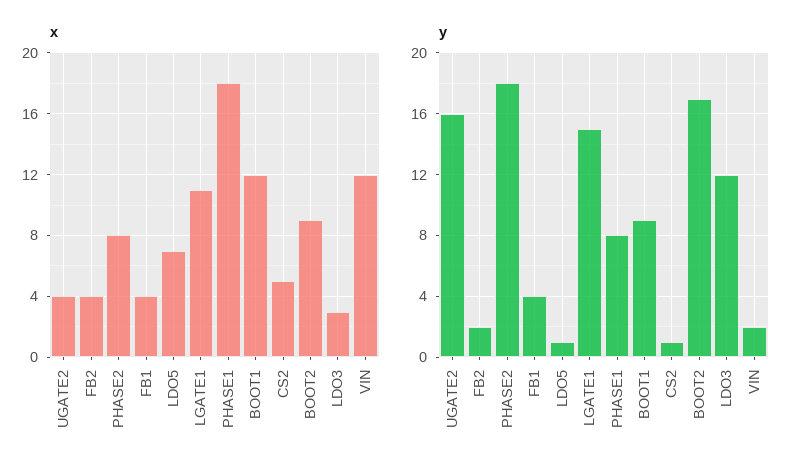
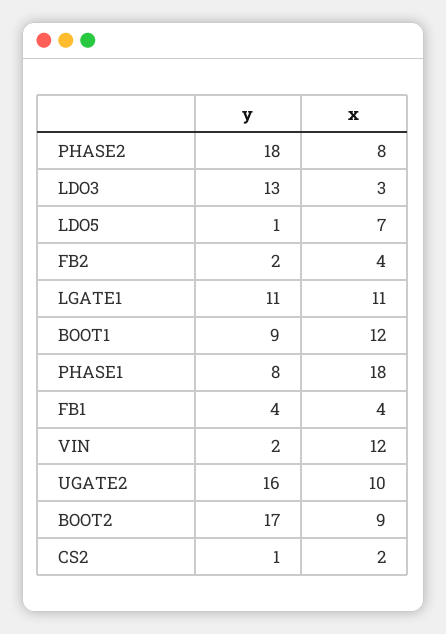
x, UGATE2: 4 -> 10
x, CS2: 5 -> 2
y, LGATE1: 15 -> 11
y, LDO3: 12 -> 13

